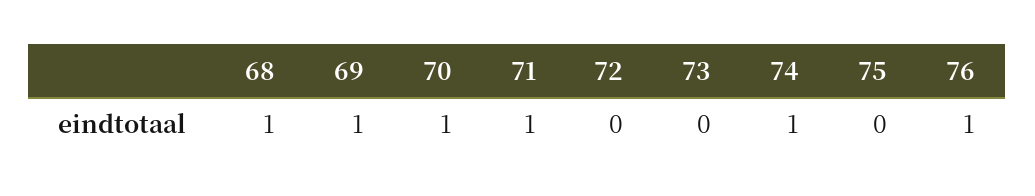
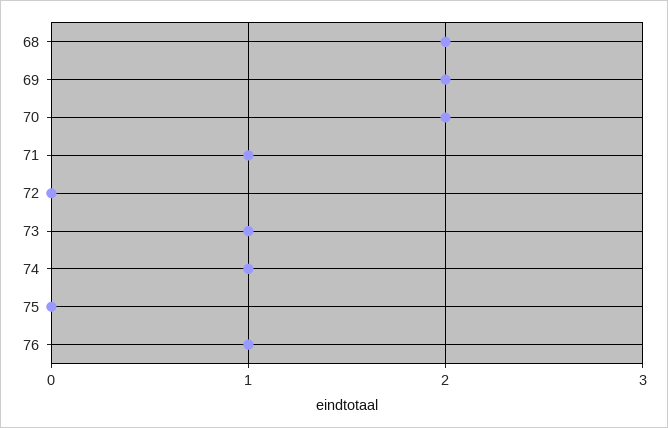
68: 1 -> 2
69: 1 -> 2
70: 1 -> 2
73: 0 -> 1

